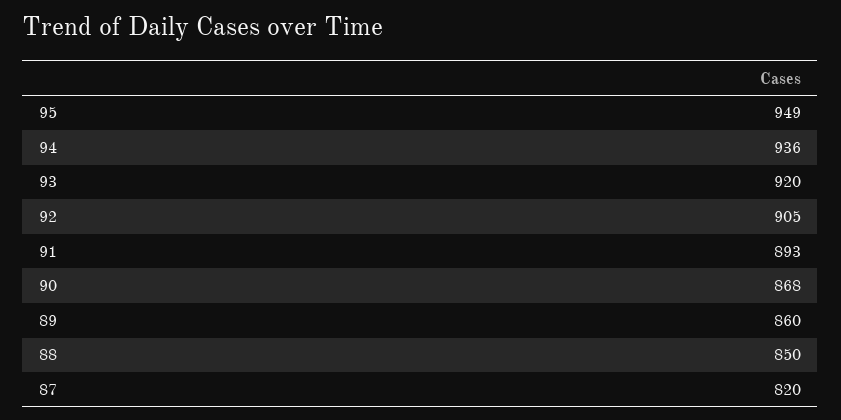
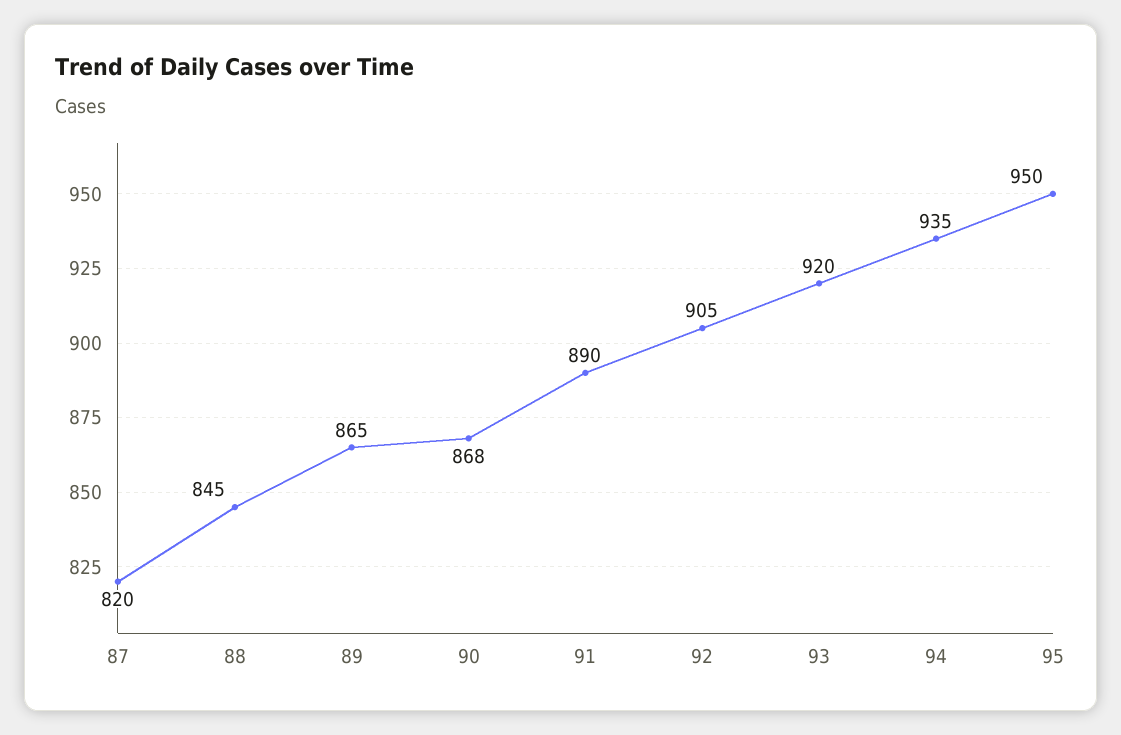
95: 949 -> 950
94: 936 -> 935
91: 893 -> 890
89: 860 -> 865
88: 850 -> 845

